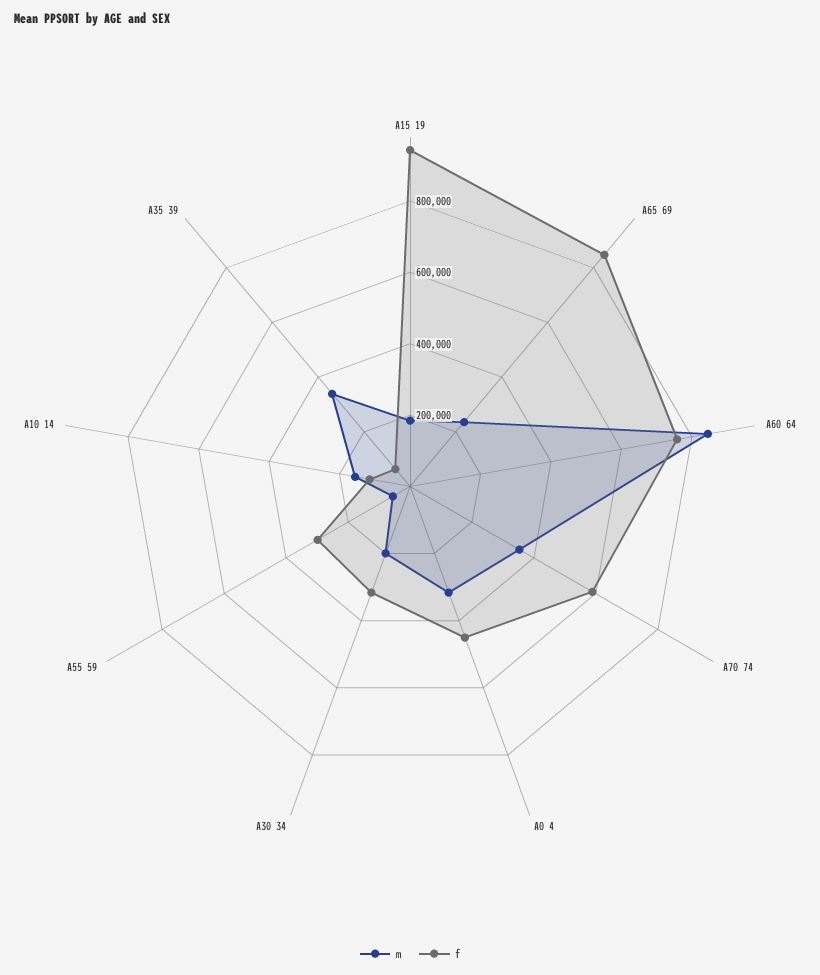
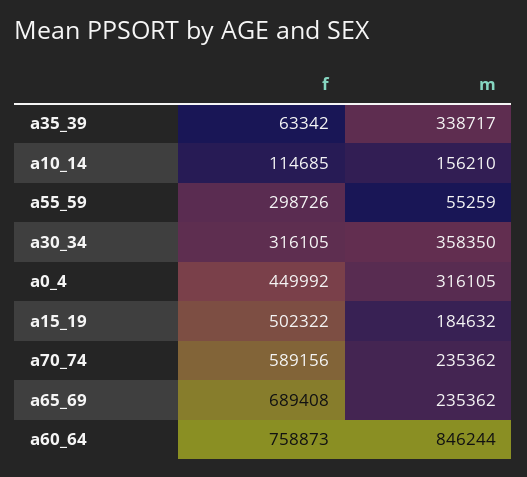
f, A15 19: 950000 -> 502322
f, A65 69: 850000 -> 689408
m, A70 74: 350000 -> 235362
m, A30 34: 200000 -> 358350

